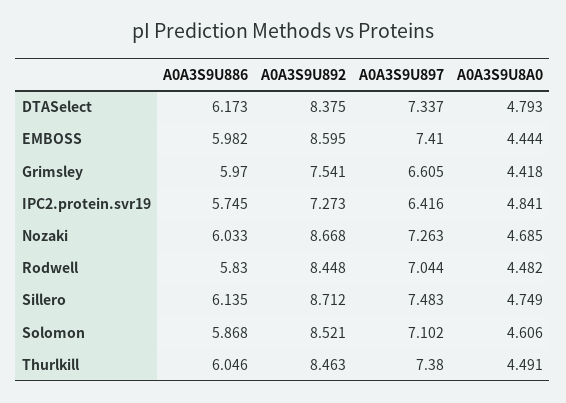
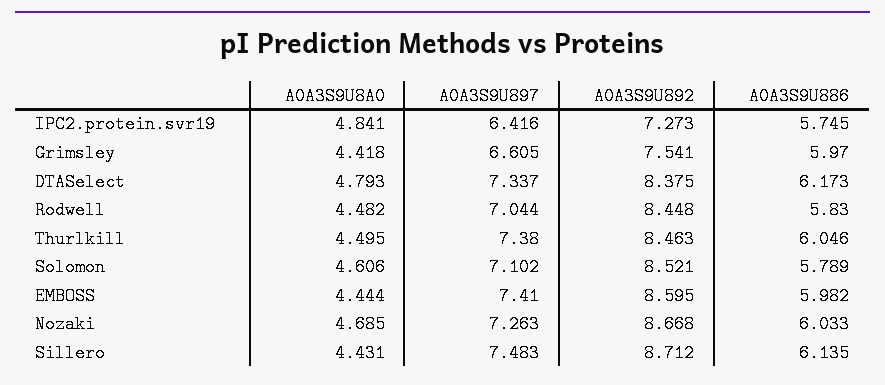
A0A3S9U8A0, Sillero: 4.749 -> 4.431
A0A3S9U886, Solomon: 5.868 -> 5.789
A0A3S9U8A0, Thurlkill: 4.491 -> 4.495

